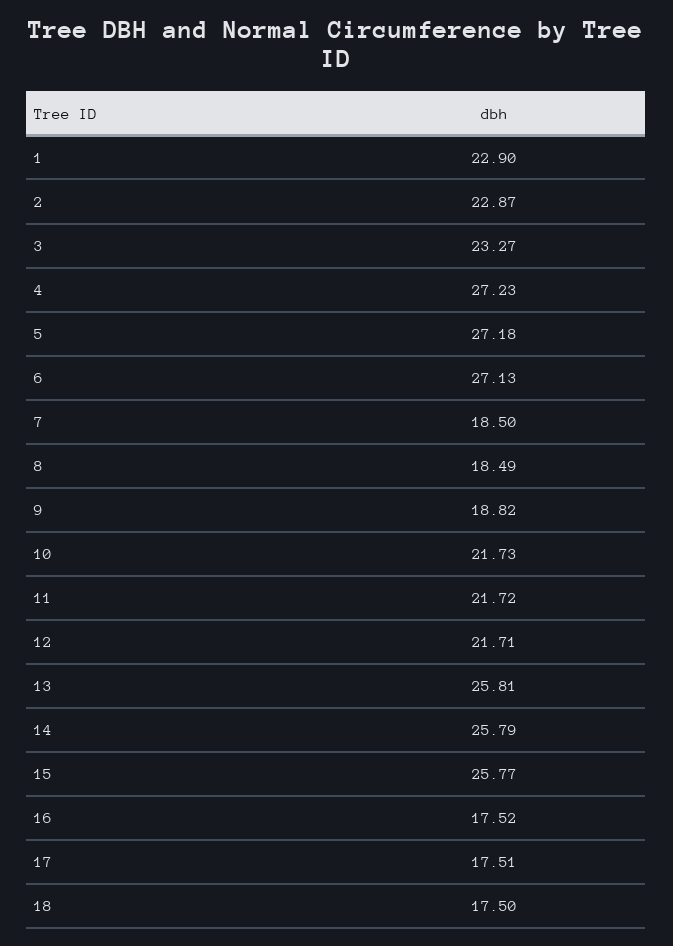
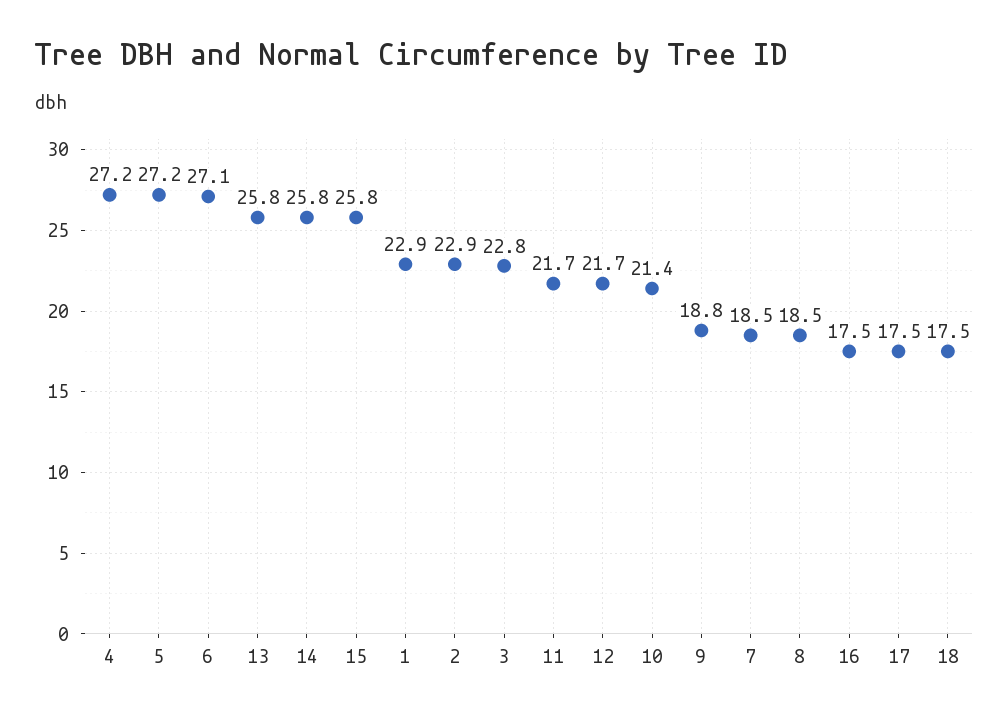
3: 23.27 -> 22.8
10: 21.73 -> 21.4

